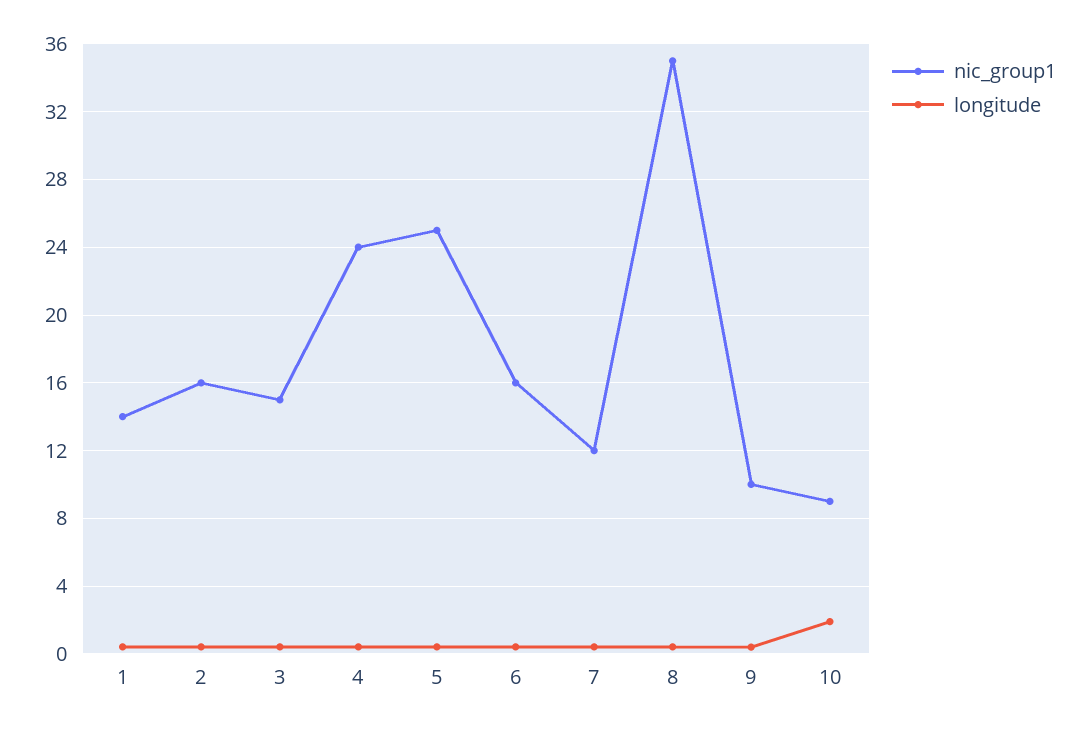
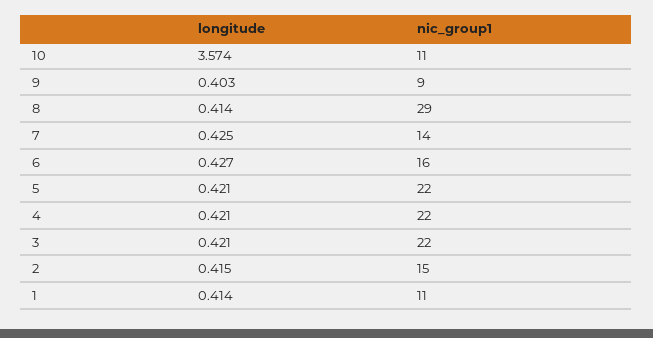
nic_group1, 1: 14 -> 11
nic_group1, 2: 16 -> 15
nic_group1, 3: 15 -> 22
nic_group1, 4: 24 -> 22
nic_group1, 5: 25 -> 22
nic_group1, 7: 12 -> 14
nic_group1, 8: 35 -> 29
nic_group1, 9: 10 -> 9
nic_group1, 10: 9 -> 11
longitude, 10: 2 -> 3.574

